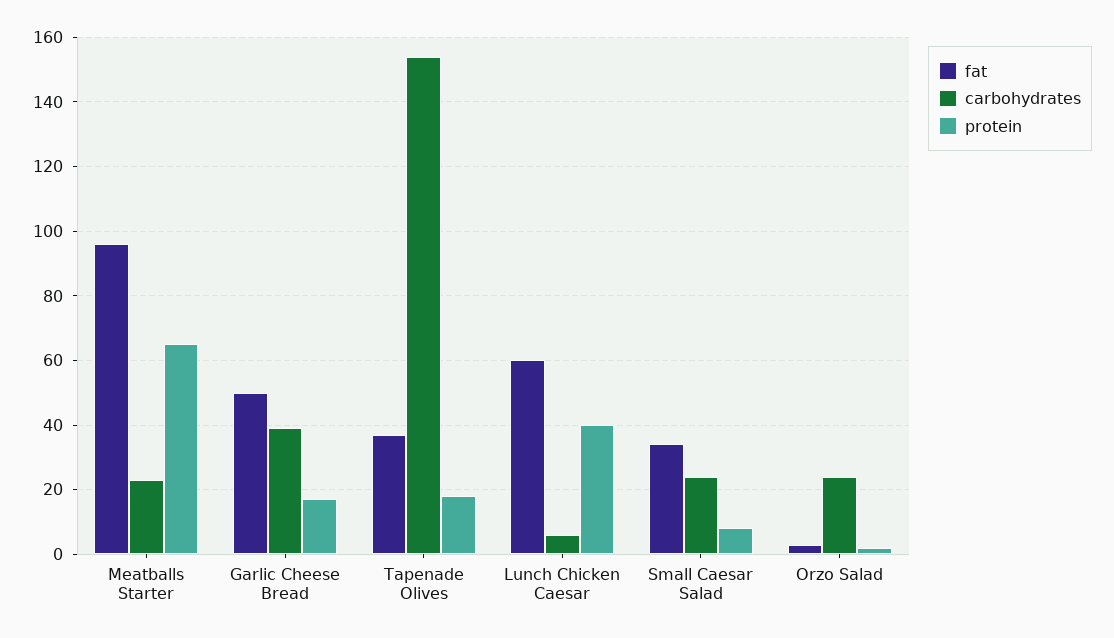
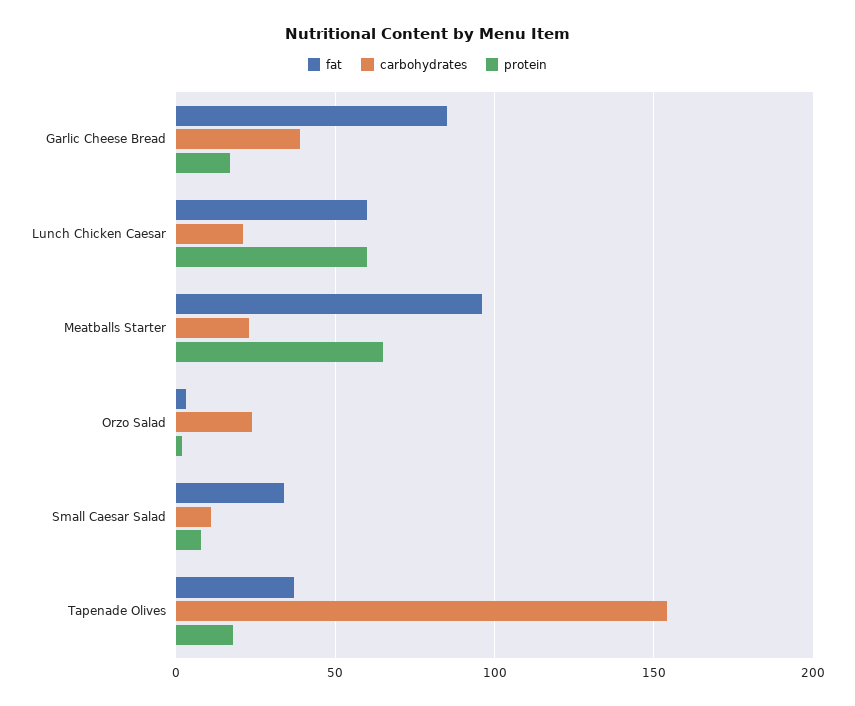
fat, Garlic Cheese Bread: 50 -> 85
carbohydrates, Lunch Chicken Caesar: 5 -> 20
protein, Lunch Chicken Caesar: 40 -> 60
carbohydrates, Small Caesar Salad: 25 -> 10

